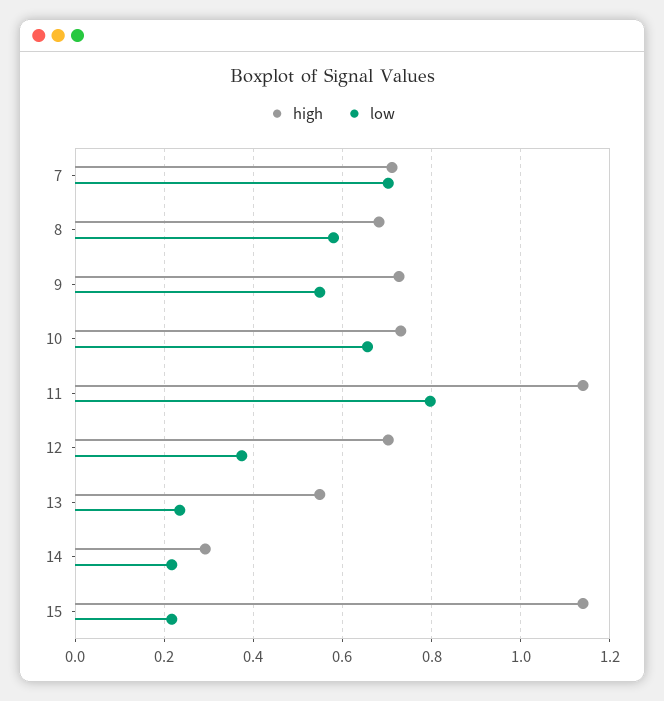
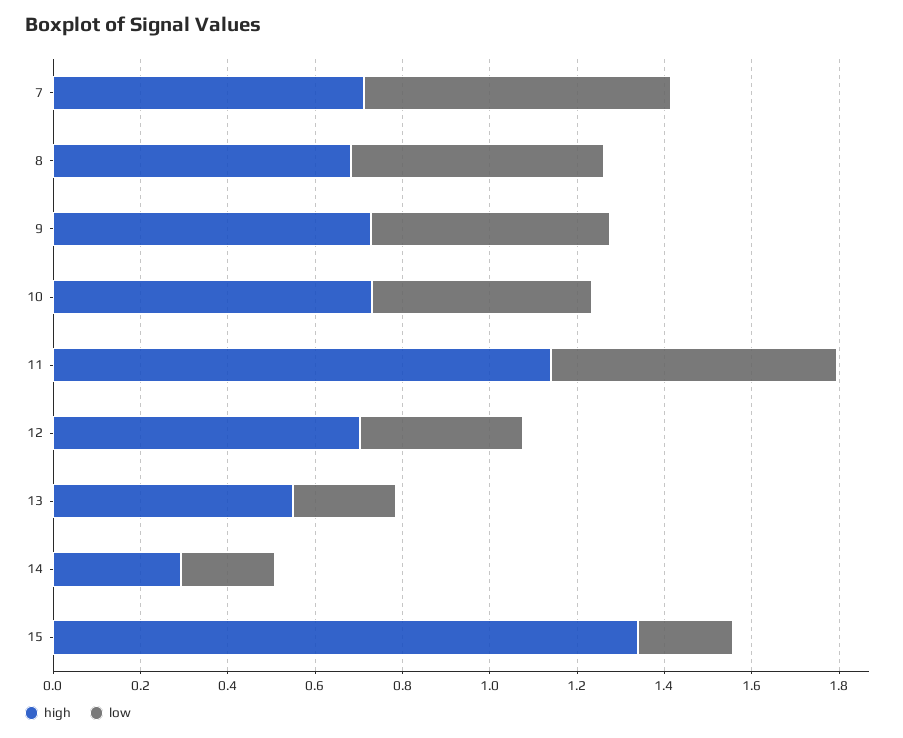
low, 10: 0.66 -> 0.5
low, 11: 0.8 -> 0.65
high, 15: 1.14 -> 1.35

